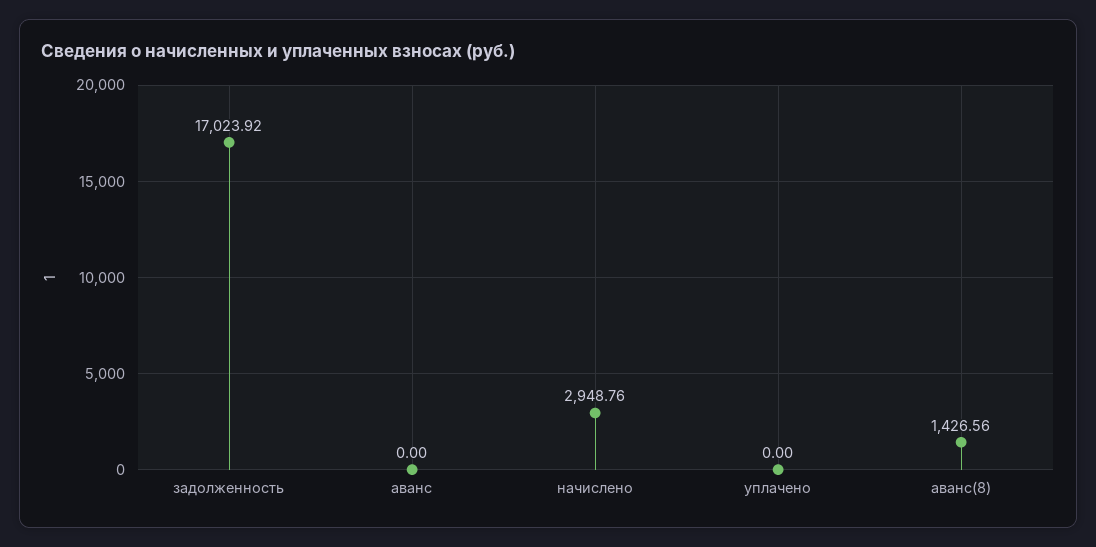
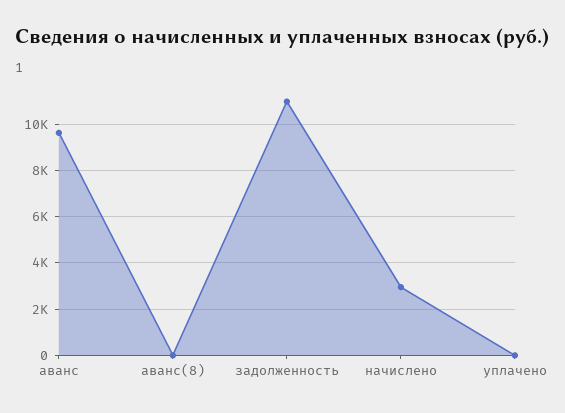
задолженность: 17023.92 -> 11000
аванс: 0 -> 9500
аванс(8): 1426.56 -> 0

